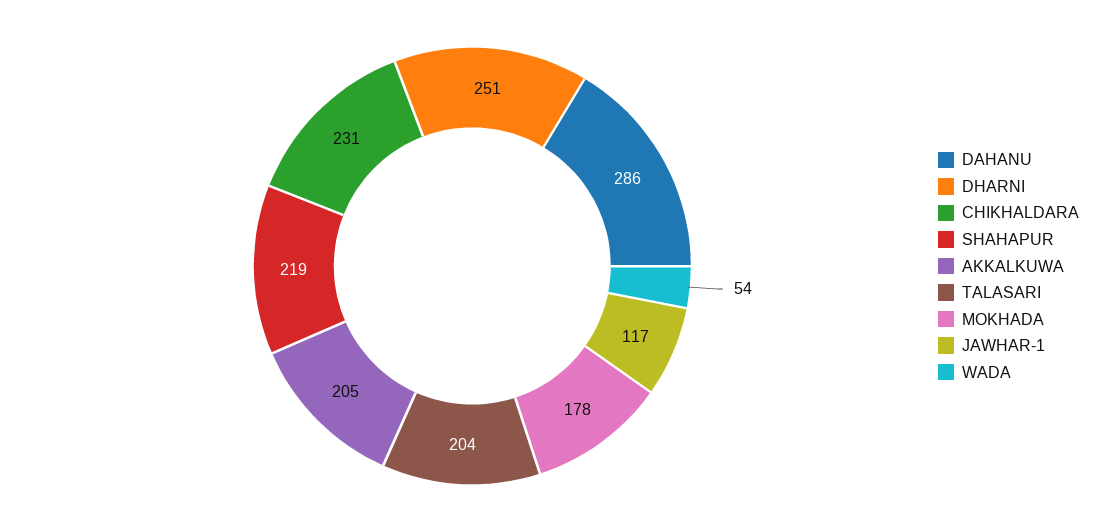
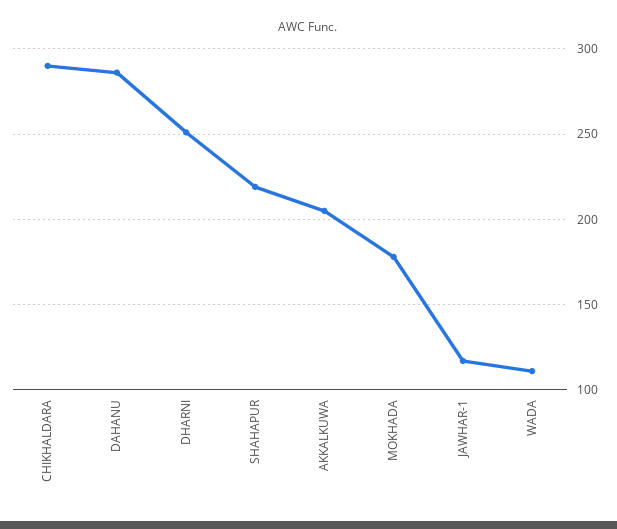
CHIKHALDARA: 231 -> 290
TALASARI: 204 -> none
WADA: 54 -> 110

